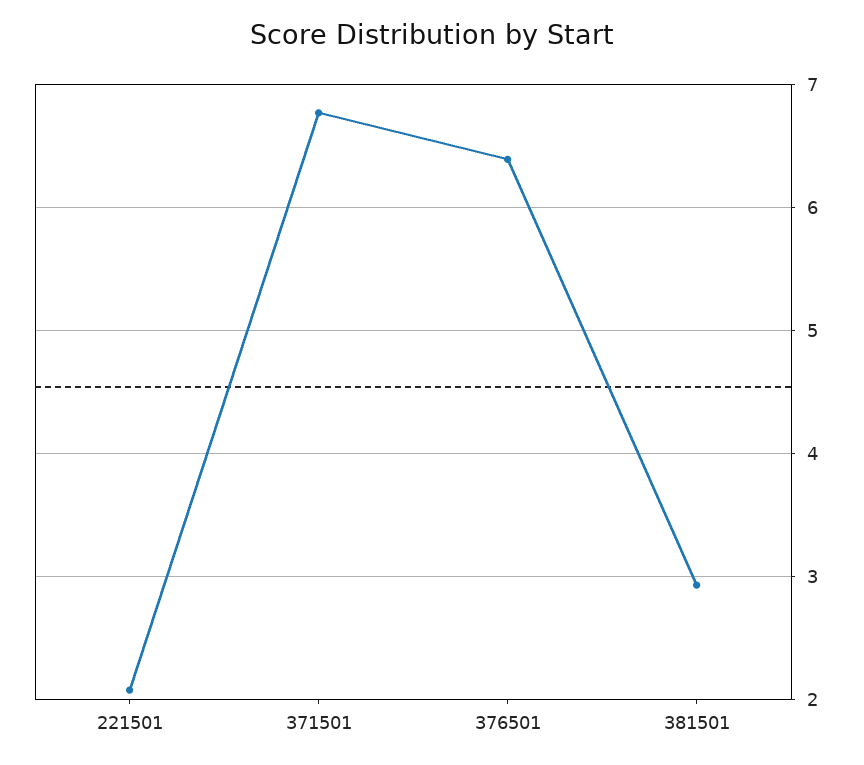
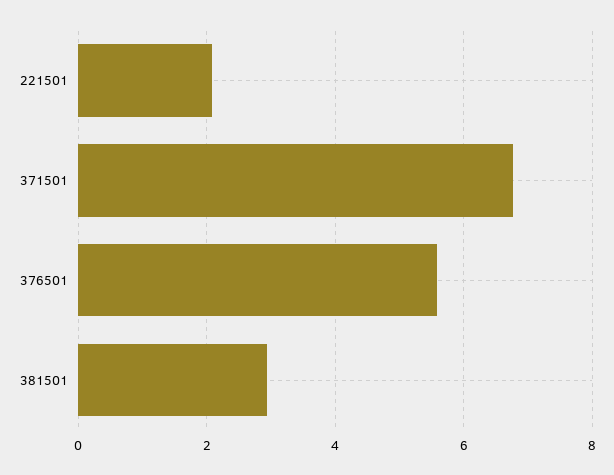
376501: 6.4 -> 5.6

